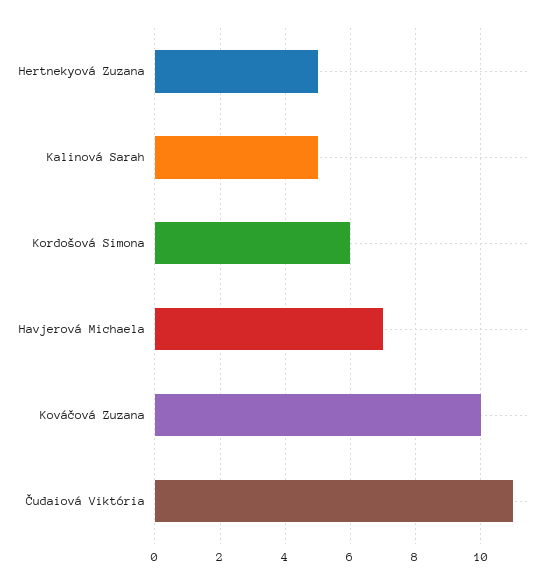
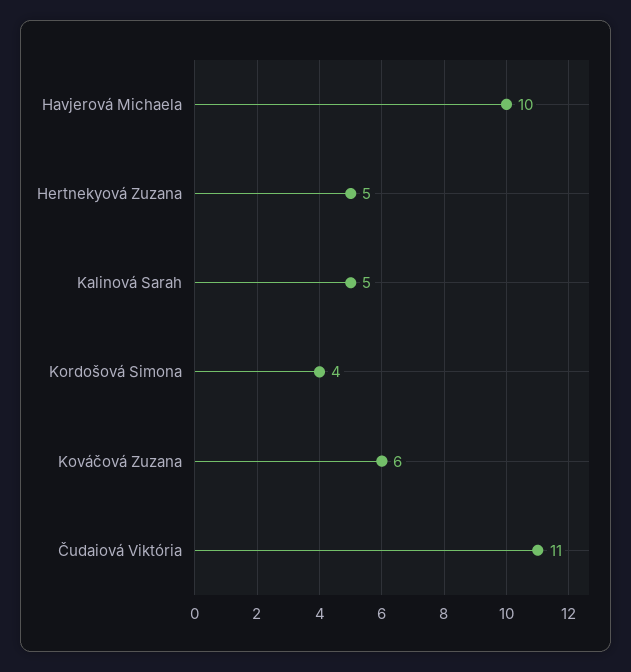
Kordošová Simona: 6 -> 4
Havjerová Michaela: 7 -> 10
Kováčová Zuzana: 10 -> 6

